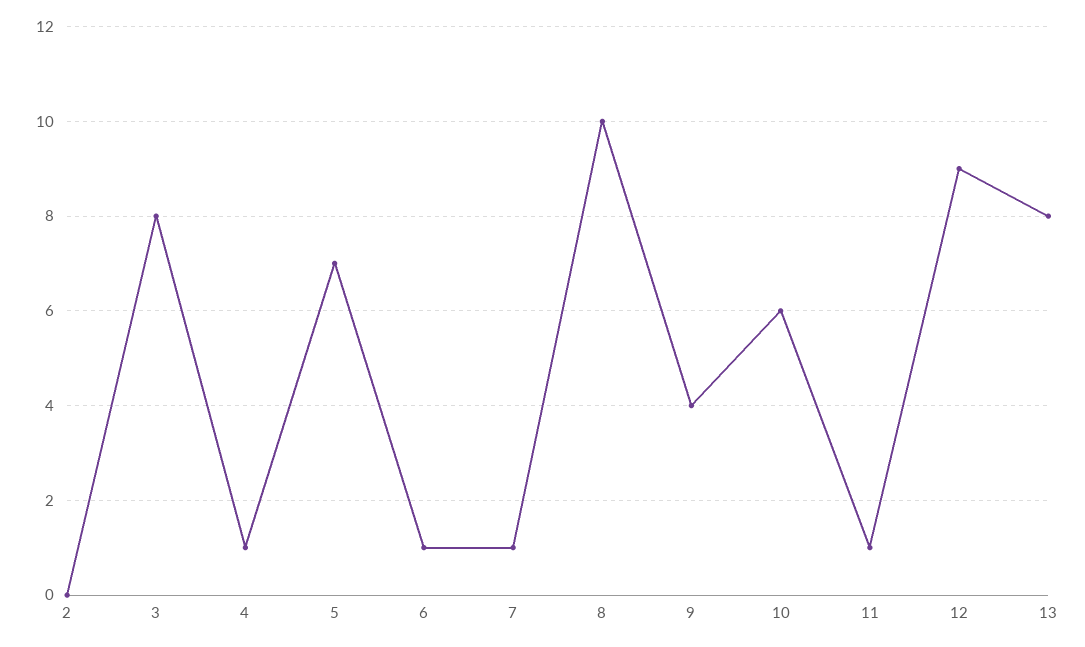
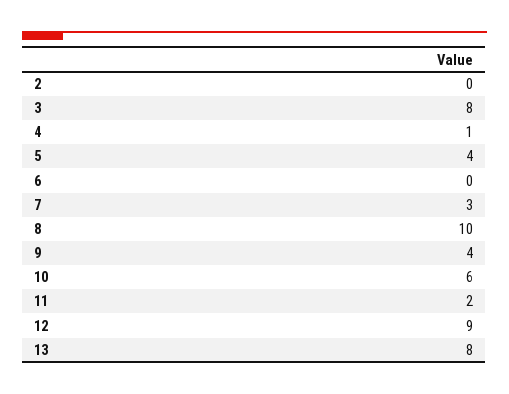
5: 7 -> 4
6: 1 -> 0
7: 1 -> 3
11: 1 -> 2

